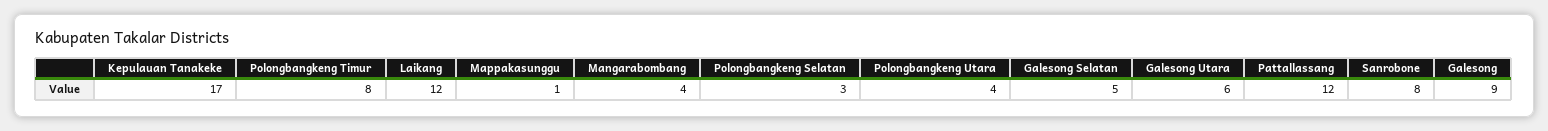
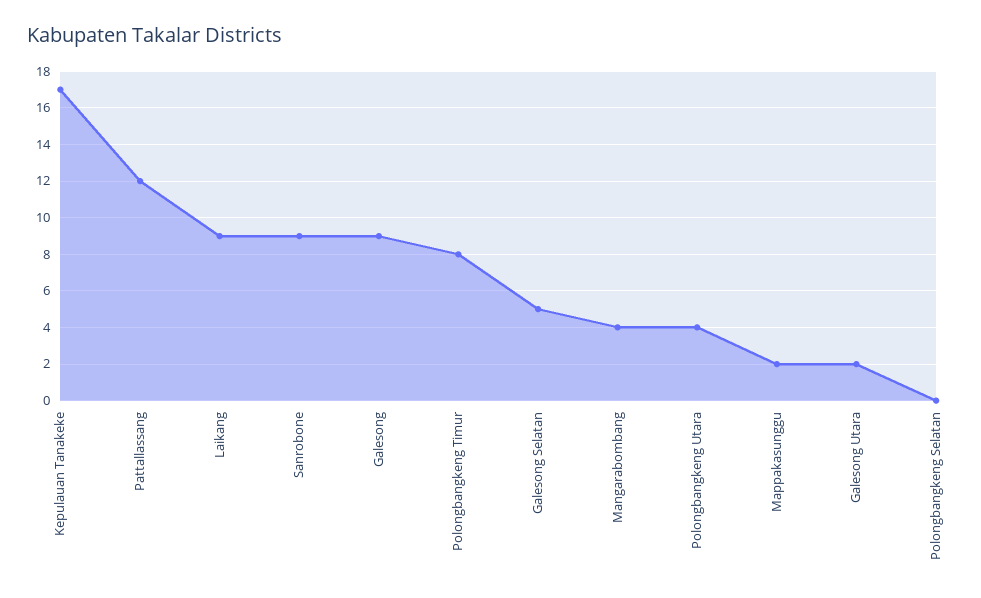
Laikang: 12 -> 9
Mappakasunggu: 1 -> 2
Polongbangkeng Selatan: 3 -> 0
Galesong Utara: 6 -> 2
Sanrobone: 8 -> 9

